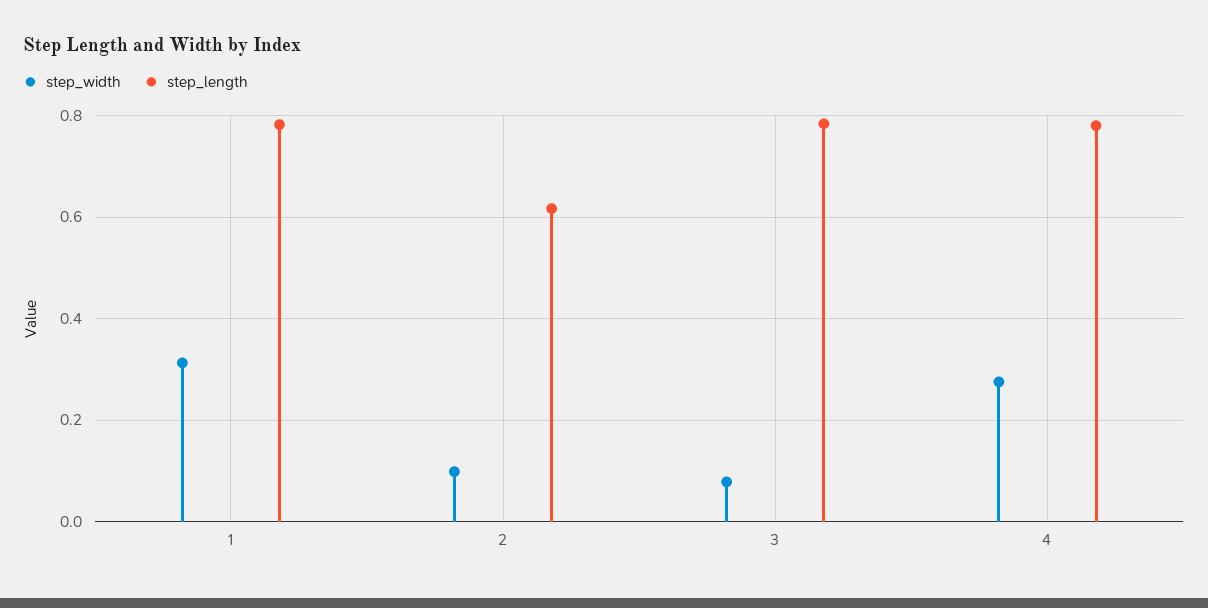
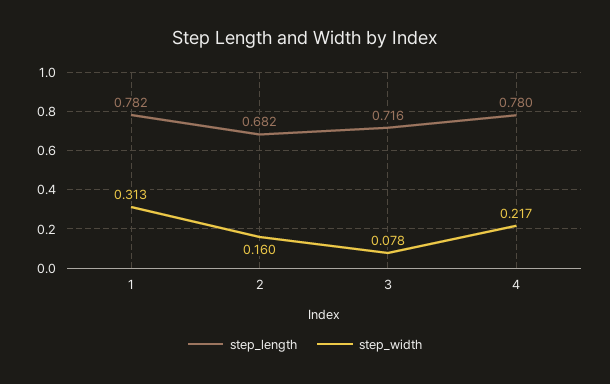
step_width, 2: 0.1 -> 0.16
step_length, 2: 0.62 -> 0.682
step_length, 3: 0.78 -> 0.716
step_width, 4: 0.28 -> 0.217

